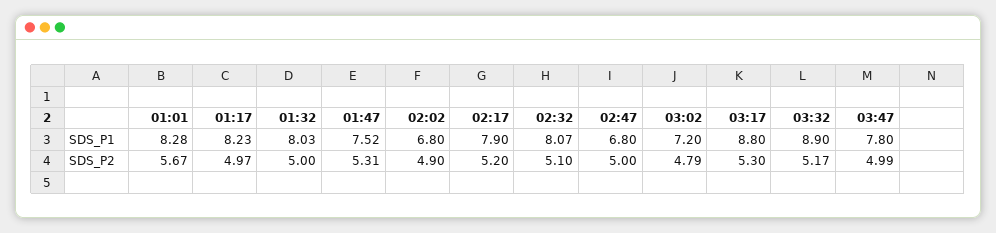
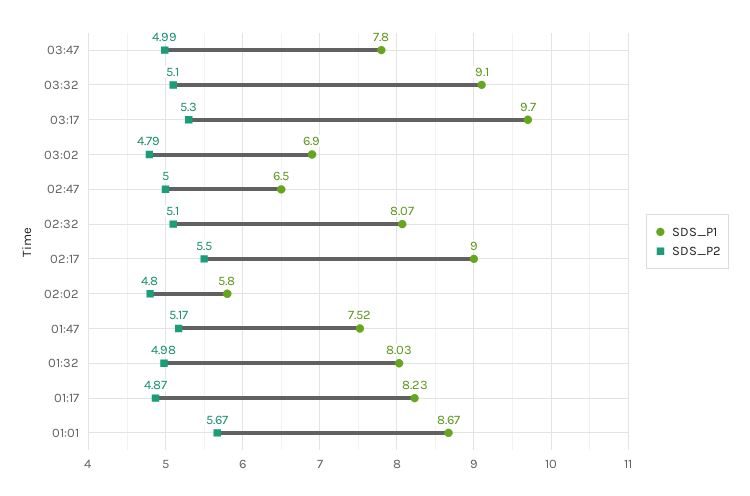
SDS_P1, 01:01: 8.28 -> 8.67
SDS_P1, 02:02: 6.8 -> 5.8
SDS_P1, 02:17: 7.9 -> 9
SDS_P1, 02:47: 6.8 -> 6.5
SDS_P1, 03:02: 7.2 -> 6.9
SDS_P1, 03:17: 8.8 -> 9.7
SDS_P1, 03:32: 8.9 -> 9.1
SDS_P2, 01:17: 4.97 -> 4.87
SDS_P2, 01:32: 5 -> 4.98
SDS_P2, 01:47: 5.31 -> 5.17
SDS_P2, 02:02: 4.9 -> 4.8
SDS_P2, 02:17: 5.2 -> 5.5
SDS_P2, 03:32: 5.17 -> 5.1

